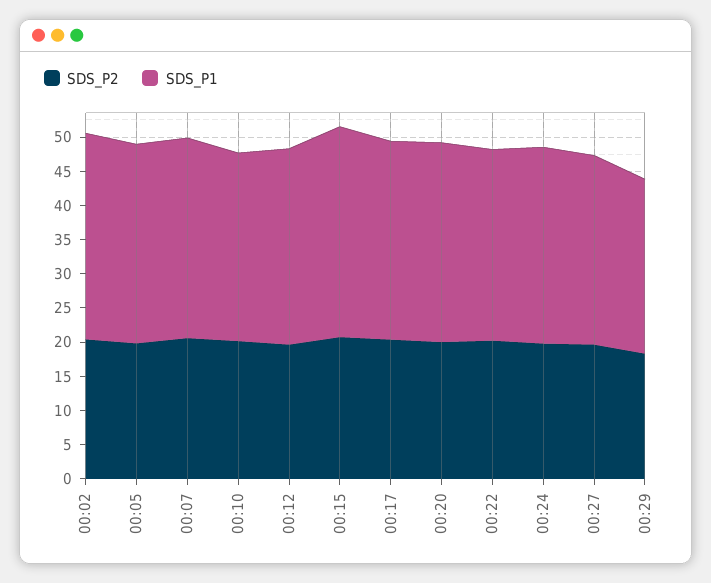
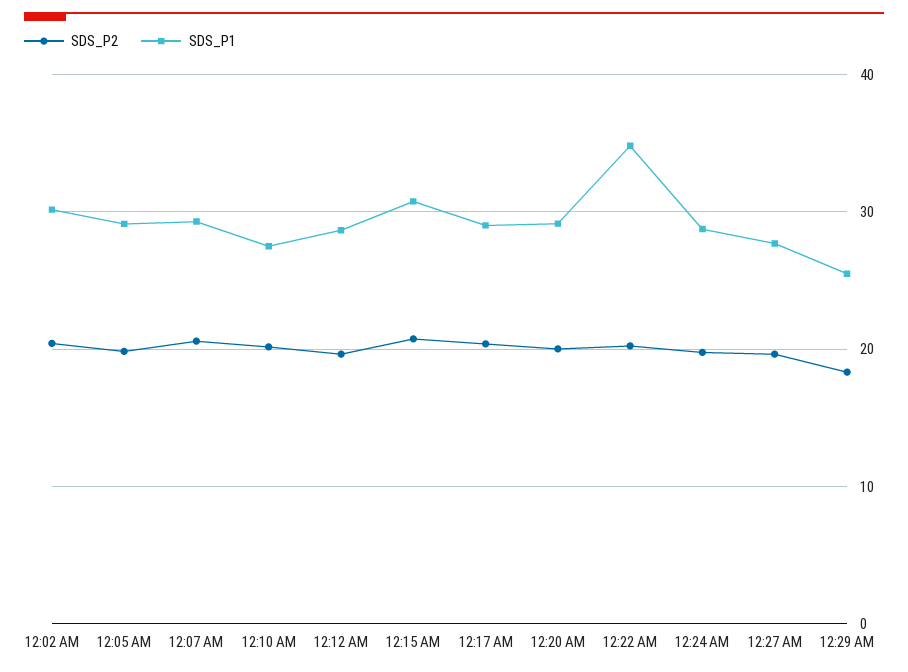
SDS_P1, 00:22: 27.5 -> 35

